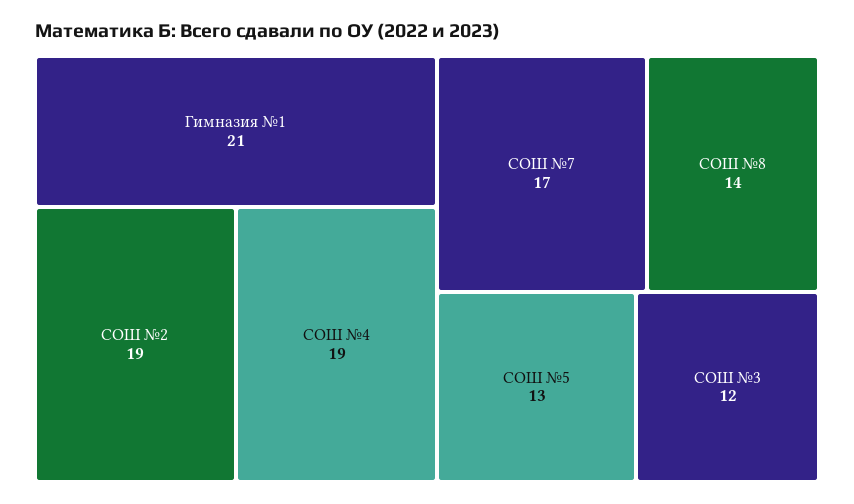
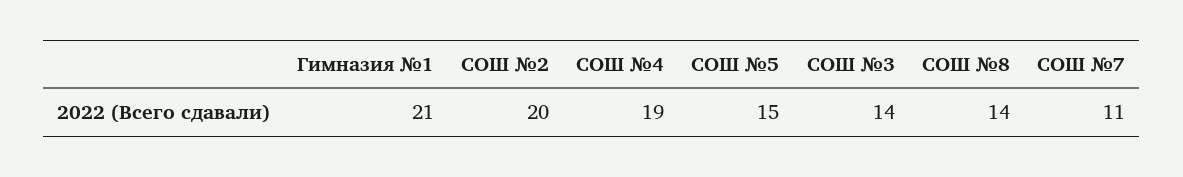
СОШ №2: 19 -> 20
СОШ №7: 17 -> 11
СОШ №5: 13 -> 15
СОШ №3: 12 -> 14

